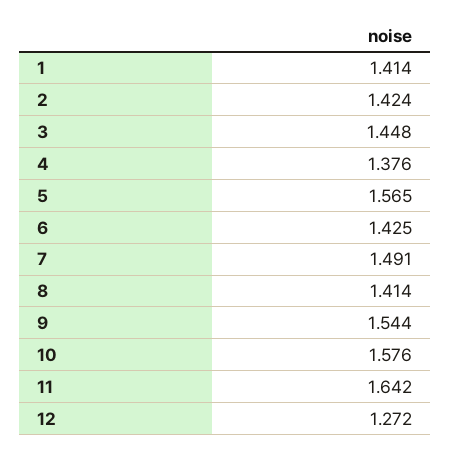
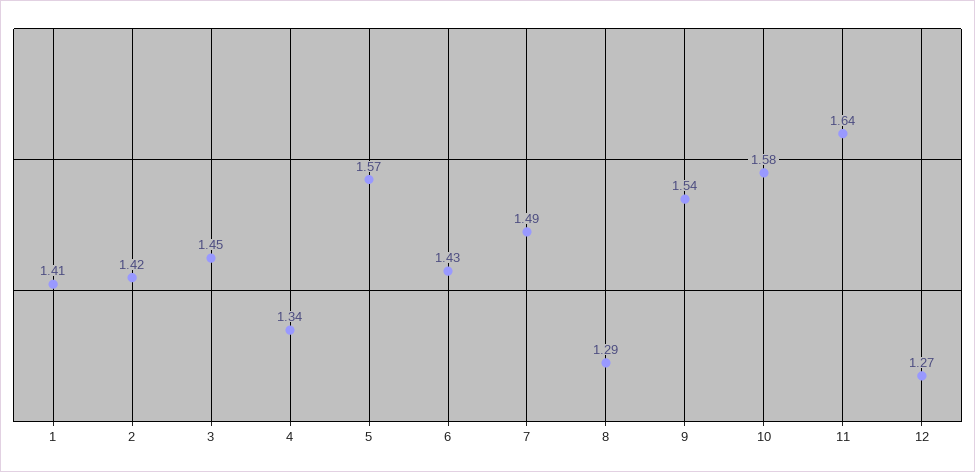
4: 1.376 -> 1.34
8: 1.414 -> 1.29

